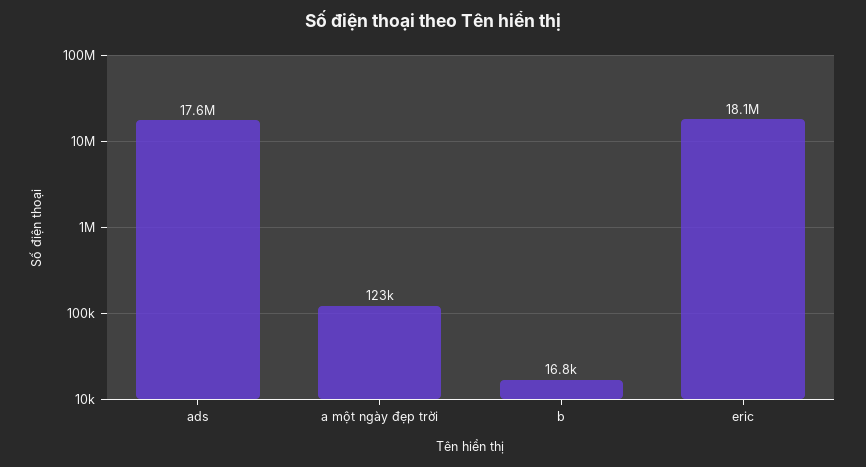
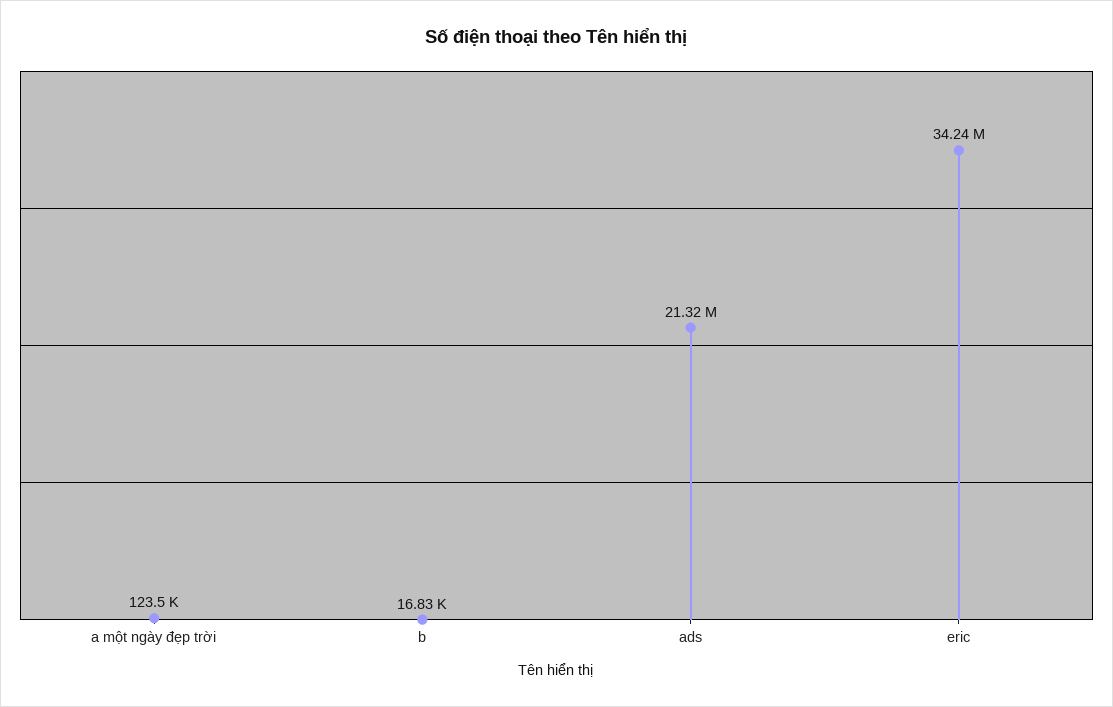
ads: 17600000 -> 21320000
eric: 18100000 -> 34240000

